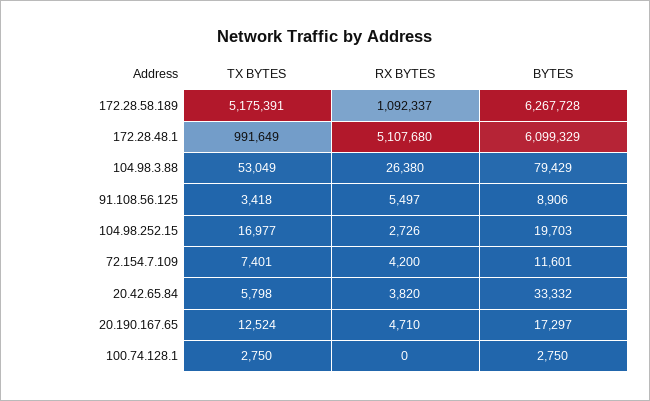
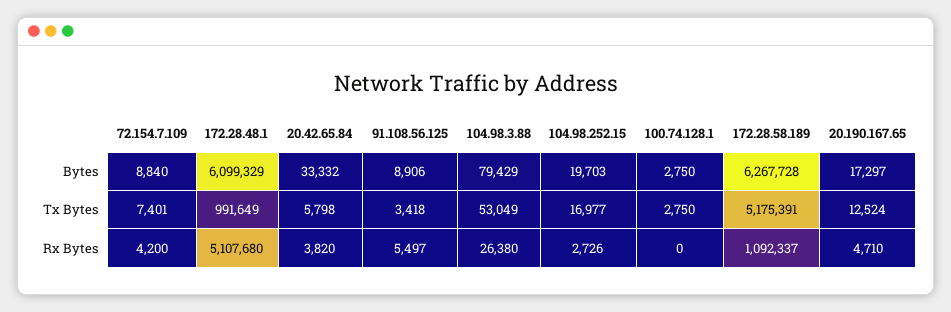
BYTES, 72.154.7.109: 11601 -> 8840

